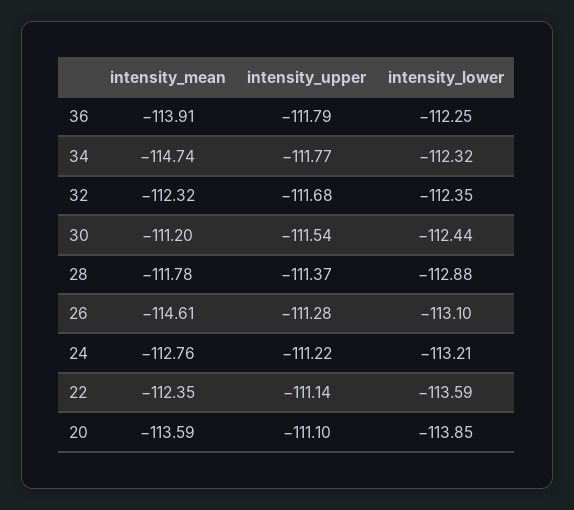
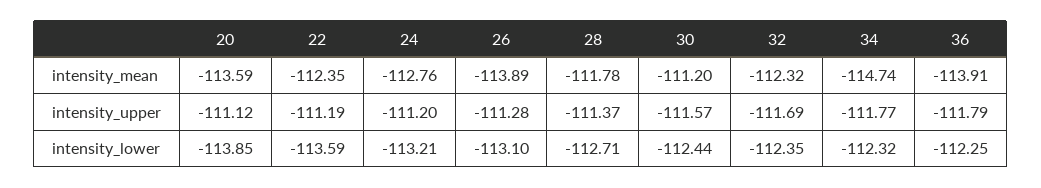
intensity_upper, 32: -111.68 -> -111.69
intensity_upper, 30: -111.54 -> -111.57
intensity_lower, 28: -112.88 -> -112.71
intensity_mean, 26: -114.61 -> -113.89
intensity_upper, 24: -111.22 -> -111.2
intensity_upper, 22: -111.14 -> -111.19
intensity_upper, 20: -111.1 -> -111.12

